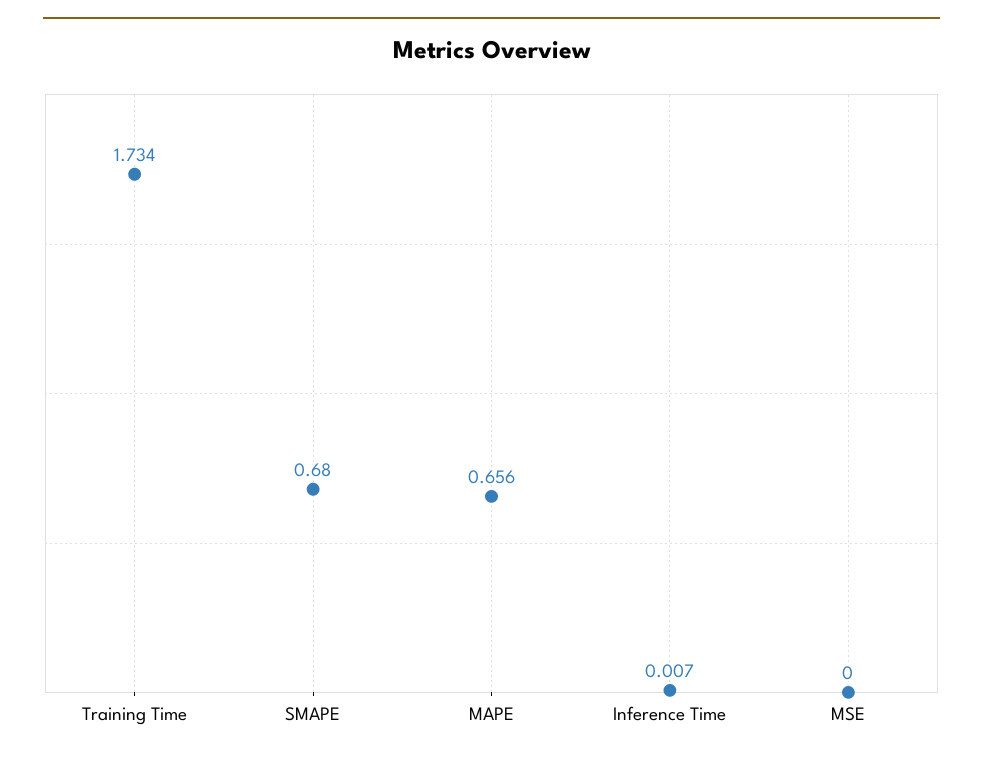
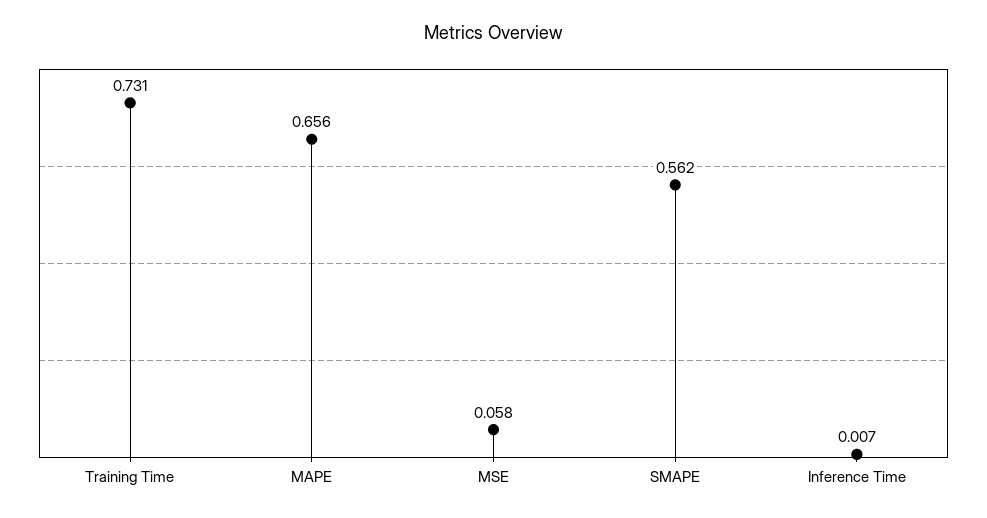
Training Time: 1.734 -> 0.731
SMAPE: 0.68 -> 0.562
MSE: 0 -> 0.058

